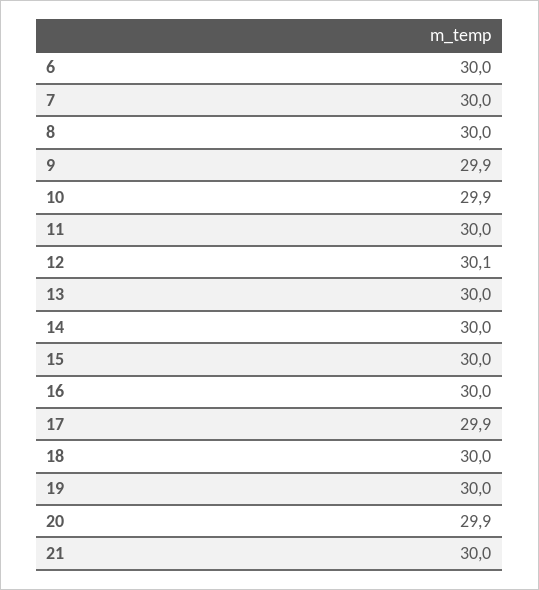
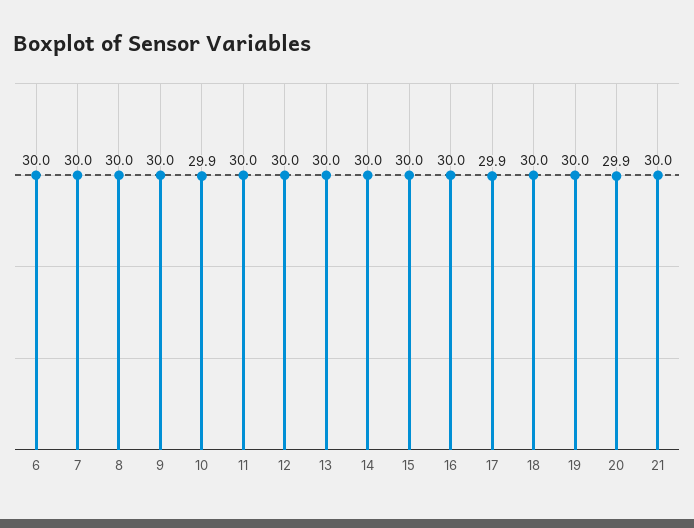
9: 29.9 -> 30
12: 30.1 -> 30

